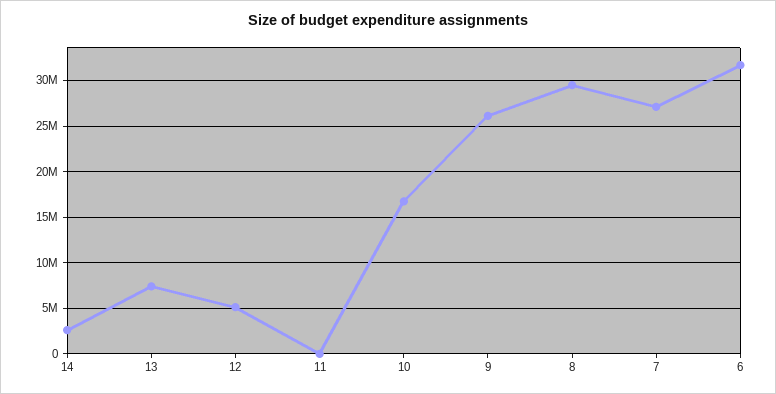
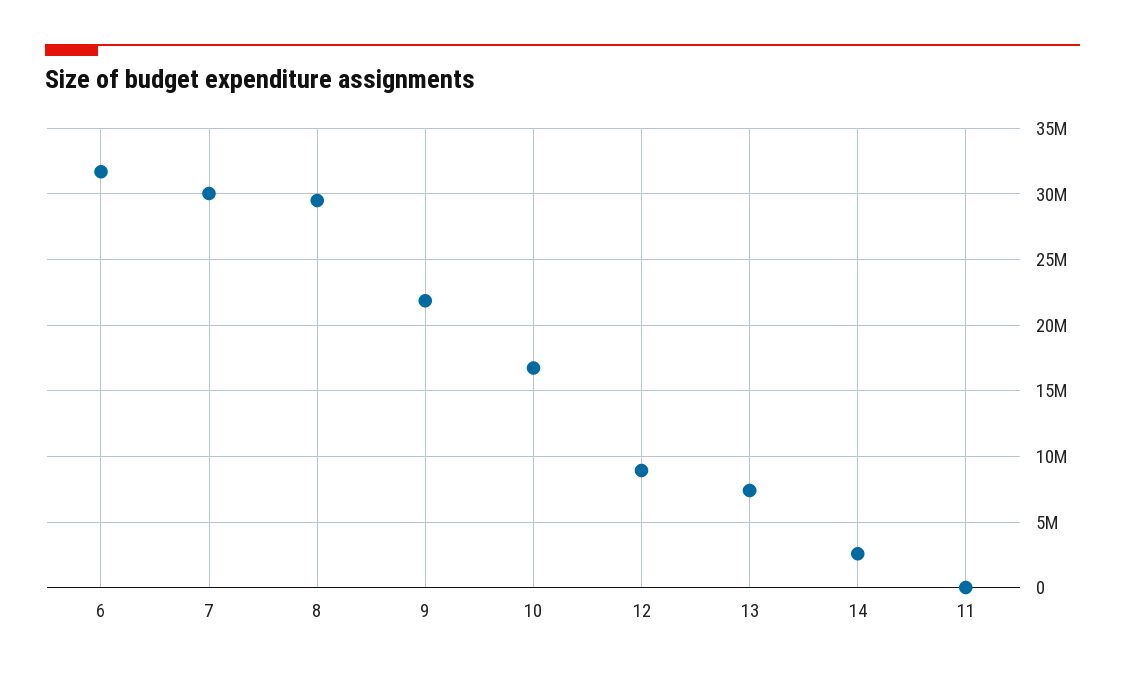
12: 5000000 -> 9000000
9: 26000000 -> 22000000
7: 27000000 -> 30000000

